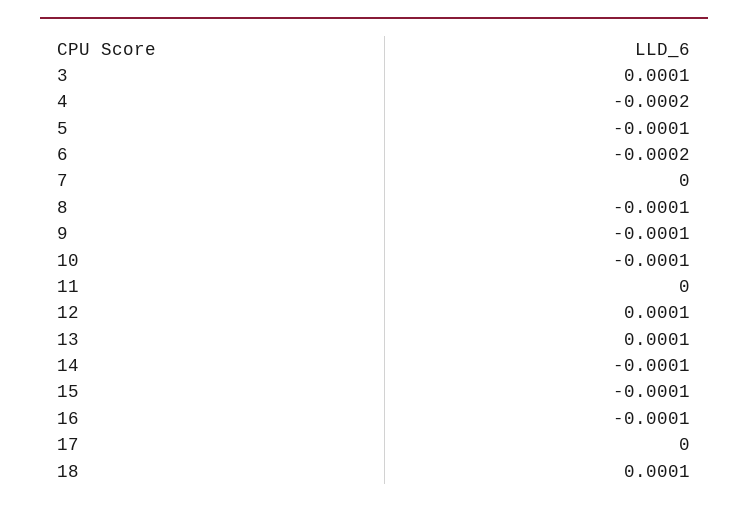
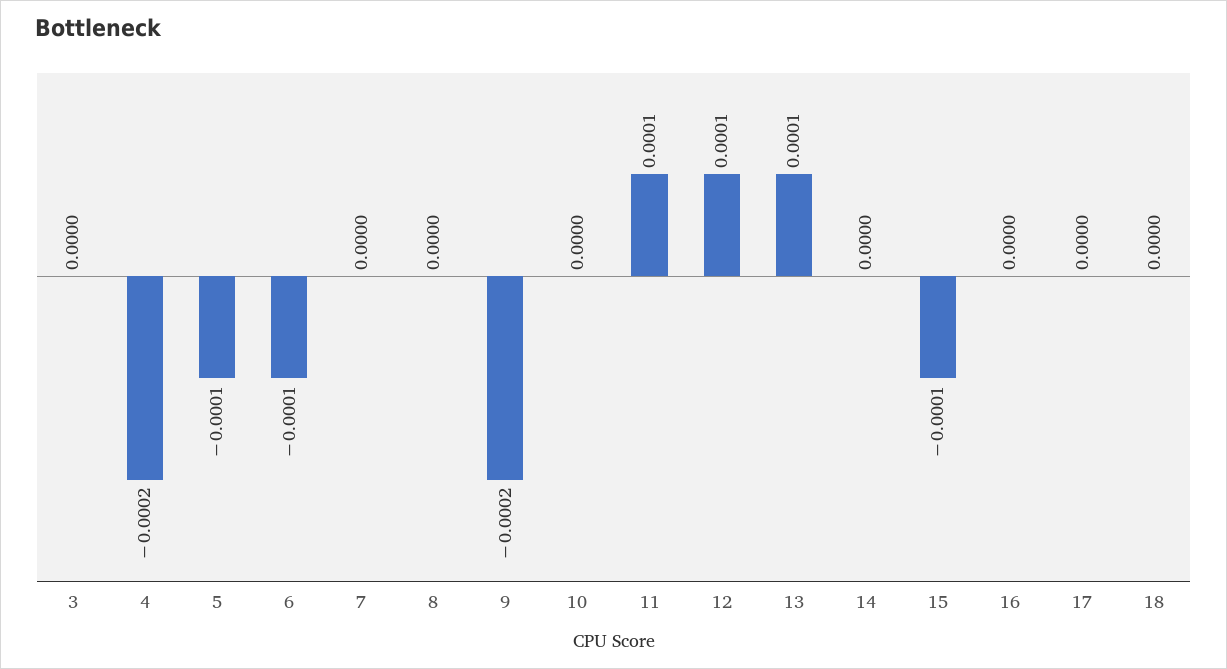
3: 0.0001 -> 0
6: -0.0002 -> -0.0001
8: -0.0001 -> 0
9: -0.0001 -> -0.0002
10: -0.0001 -> 0
11: 0 -> 0.0001
14: -0.0001 -> 0
16: -0.0001 -> 0
18: 0.0001 -> 0

